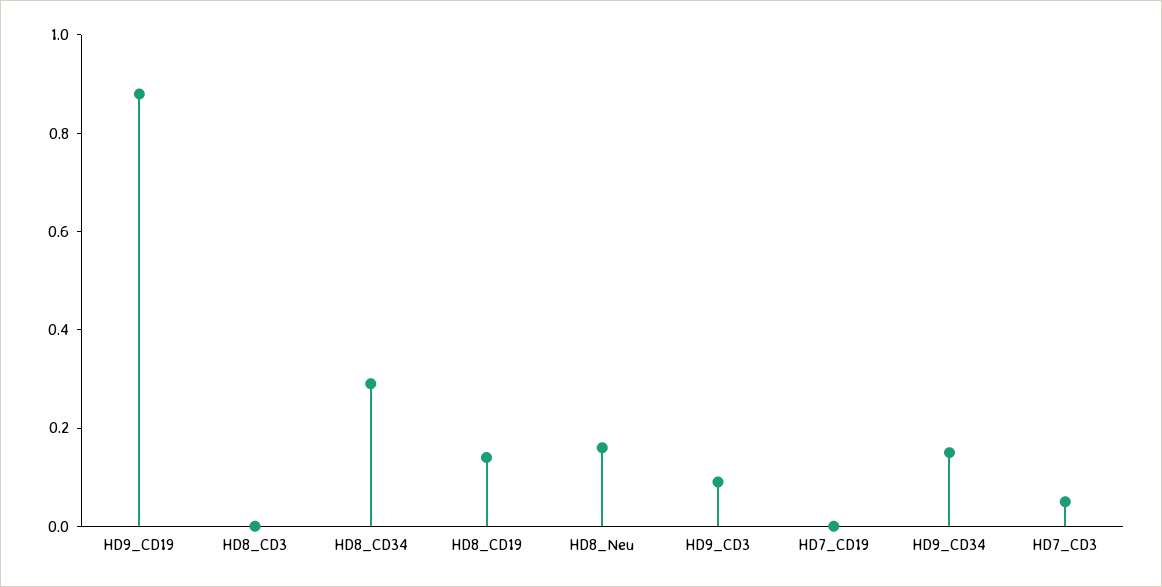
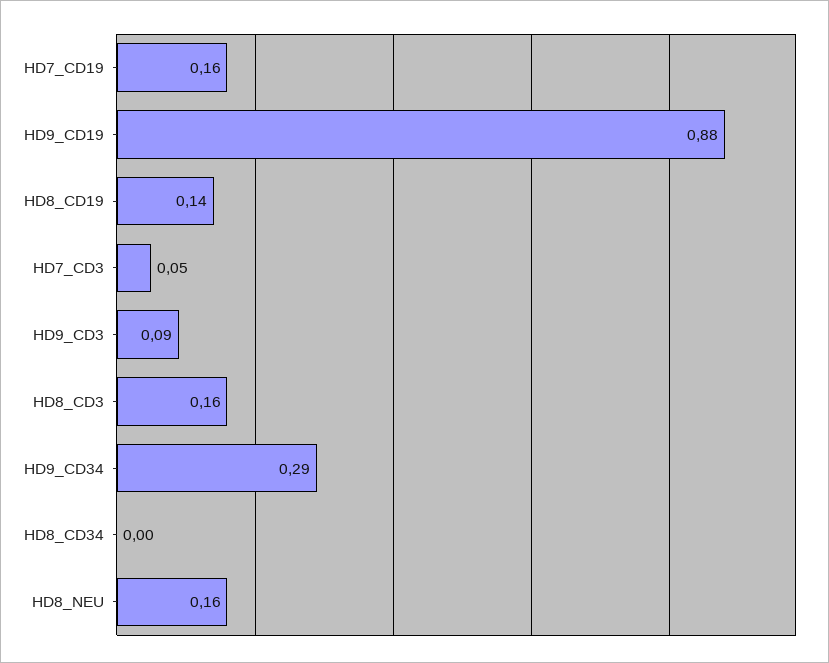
HD8_CD3: 0 -> 0.16
HD8_CD34: 0.3 -> 0
HD7_CD19: 0 -> 0.16
HD9_CD34: 0.15 -> 0.29

